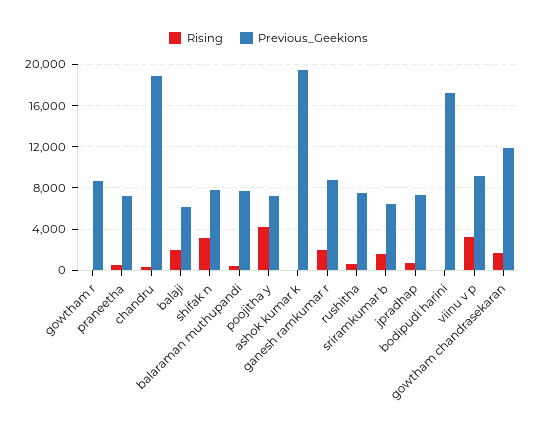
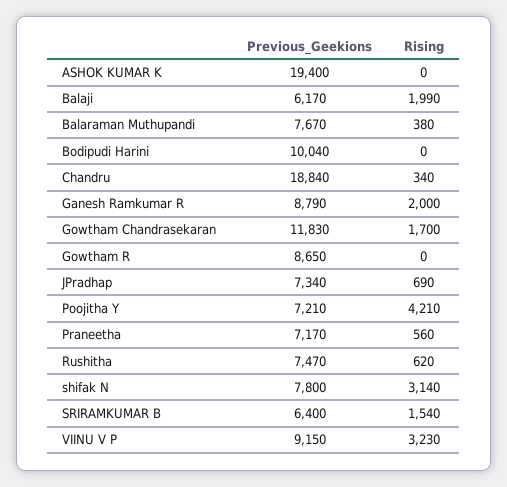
Previous_Geekions, bodipudi harini: 17000 -> 10040

